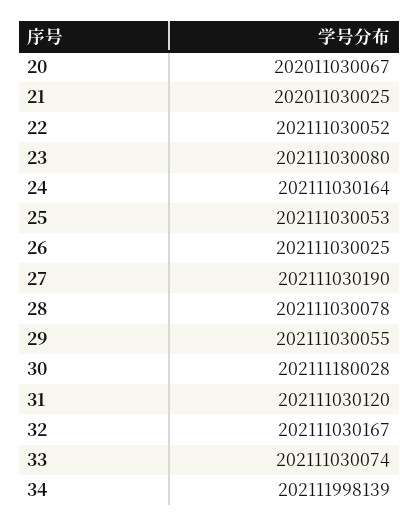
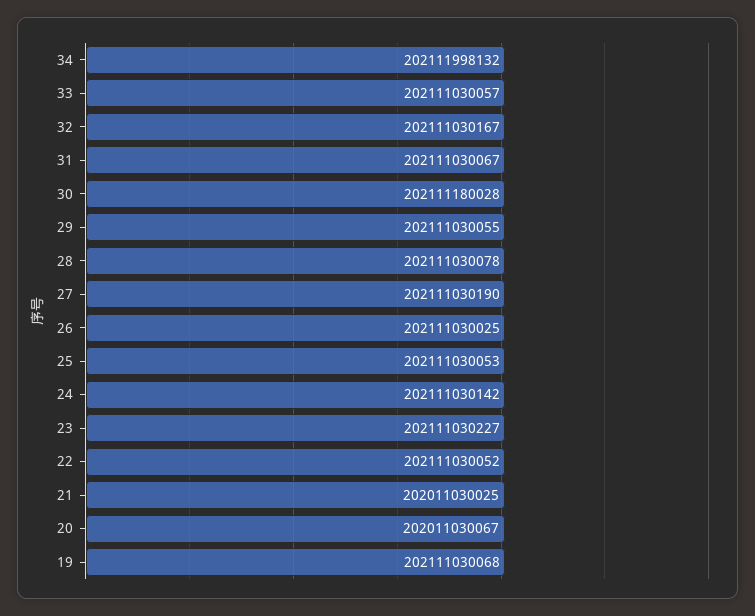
23: 202111030080 -> 202111030227
24: 202111030164 -> 202111030142
31: 202111030120 -> 202111030067
33: 202111030074 -> 202111030057
34: 202111998139 -> 202111998132
19: none -> 202111030068

